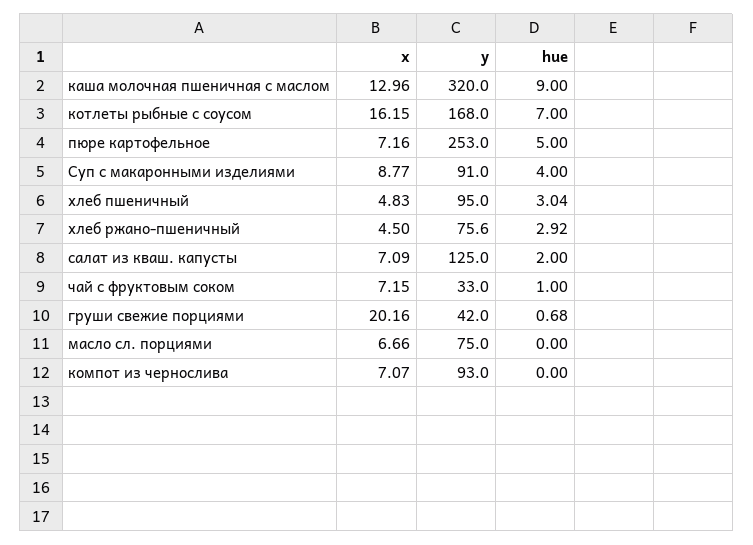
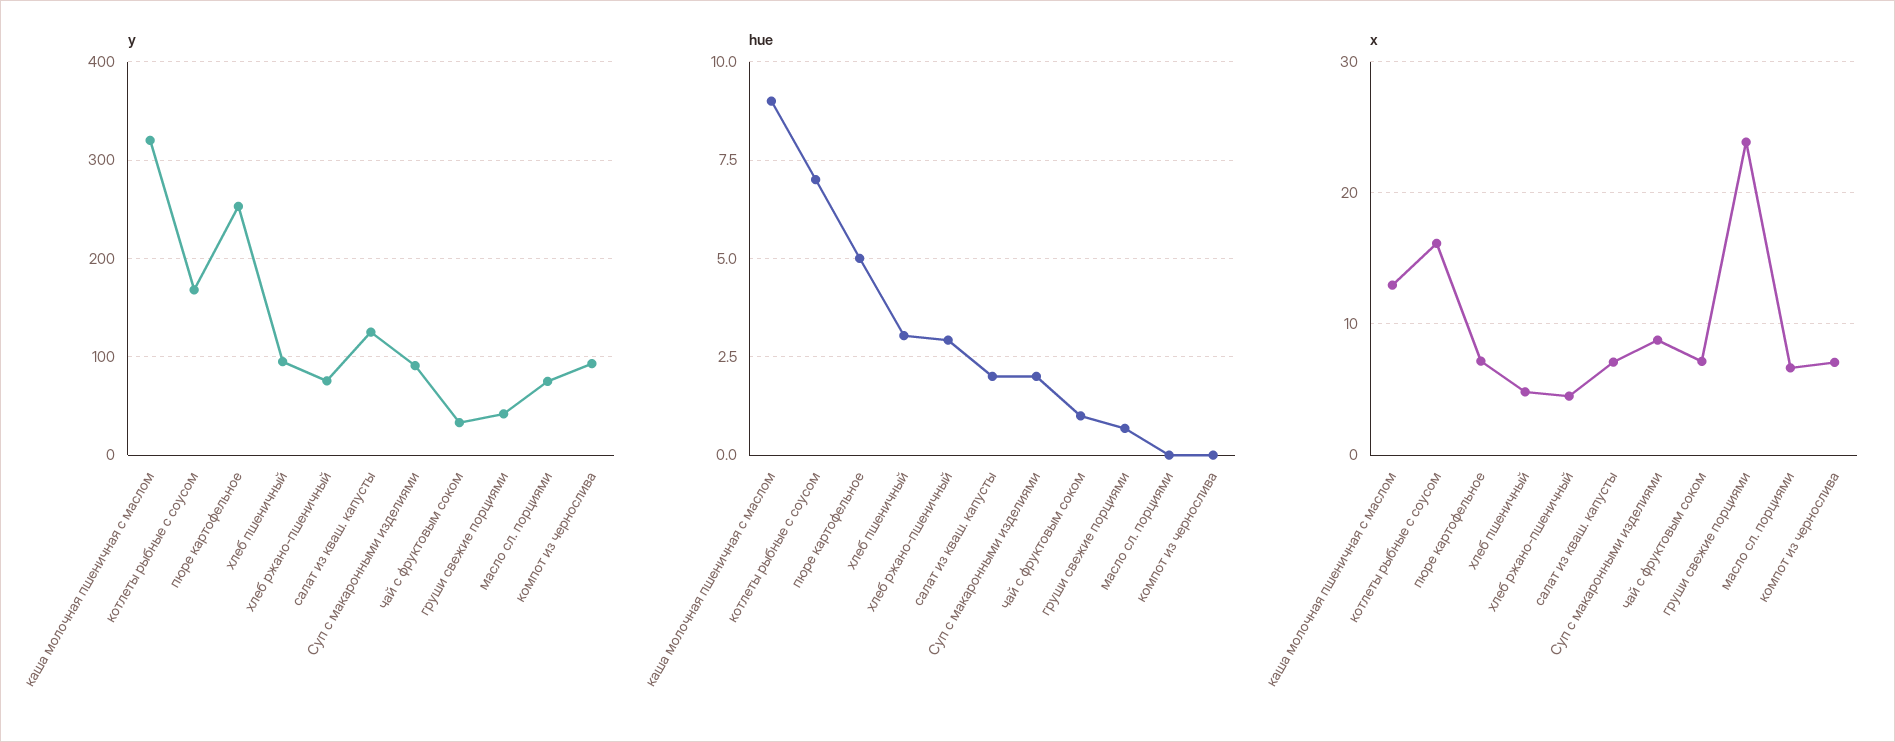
hue, Суп с макаронными изделиями: 4 -> 2
x, груши свежие порциями: 20.16 -> 24

